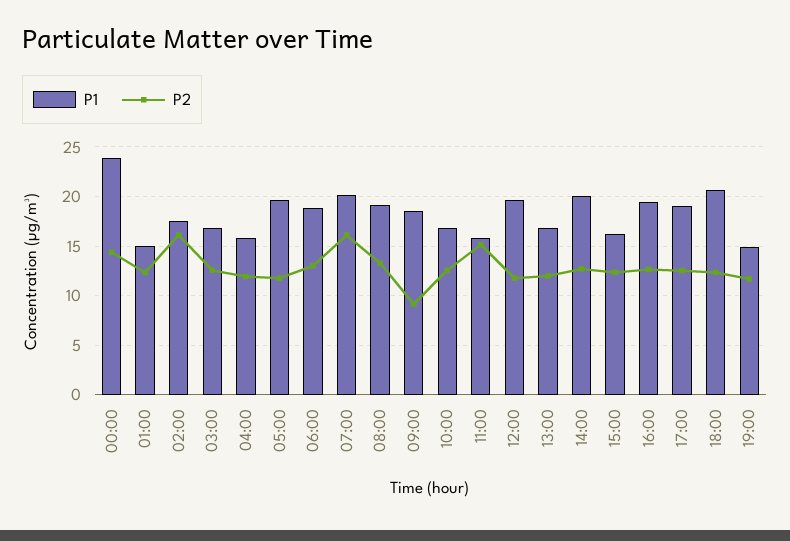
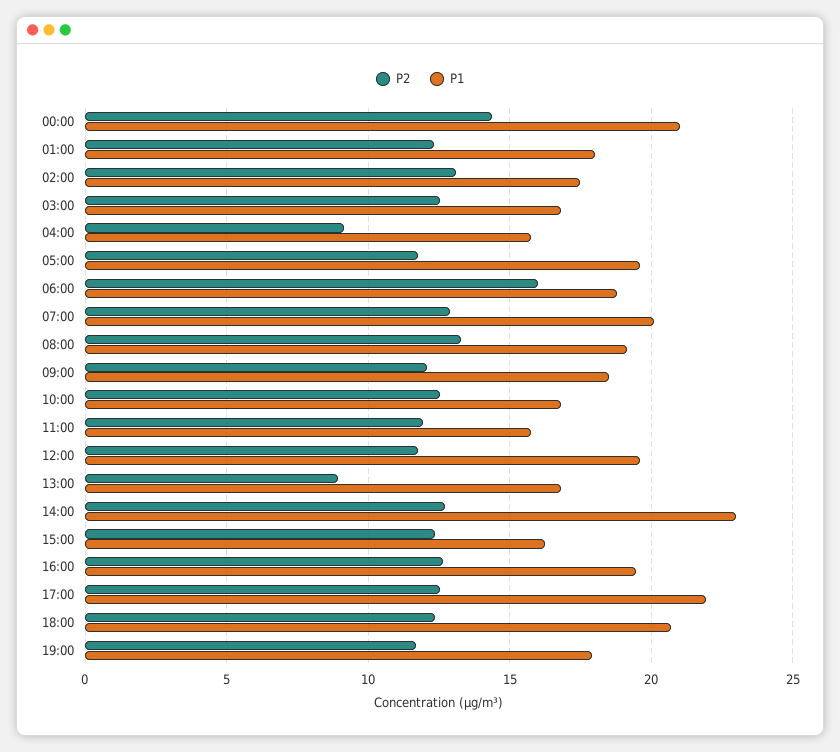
P1, 00:00: 24 -> 21
P1, 01:00: 15 -> 18
P2, 02:00: 16 -> 13
P2, 04:00: 12 -> 9
P2, 06:00: 13 -> 16
P2, 07:00: 16 -> 13
P2, 09:00: 9 -> 12
P2, 11:00: 15 -> 12
P2, 13:00: 12 -> 9
P1, 14:00: 20 -> 23
P1, 17:00: 19 -> 22
P1, 19:00: 15 -> 18

